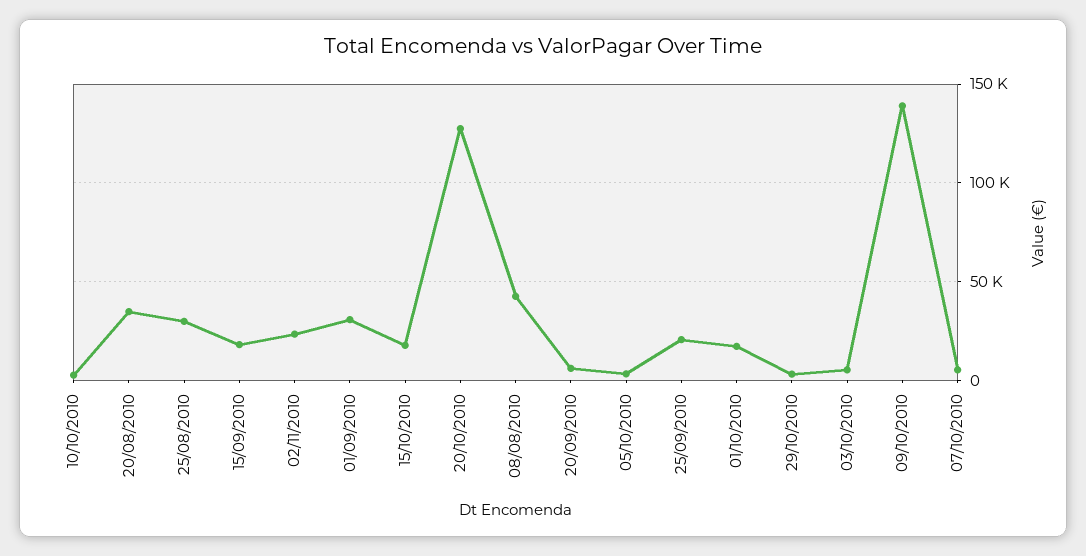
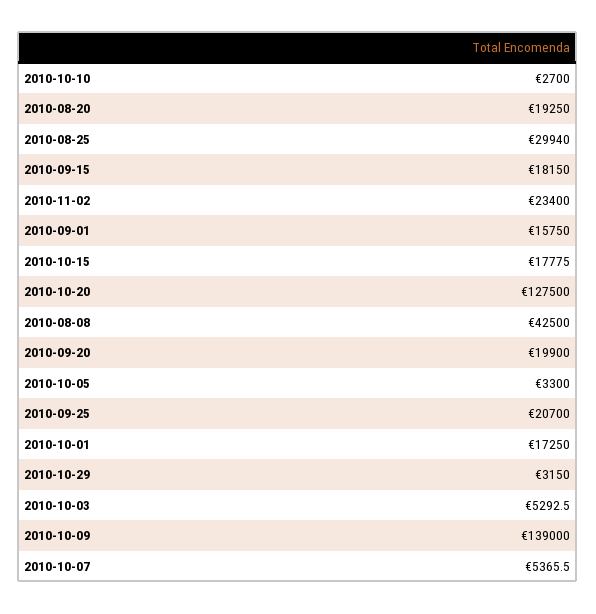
20/08/2010: 35000 -> 19250
01/09/2010: 30000 -> 15750
20/09/2010: 5000 -> 19900

